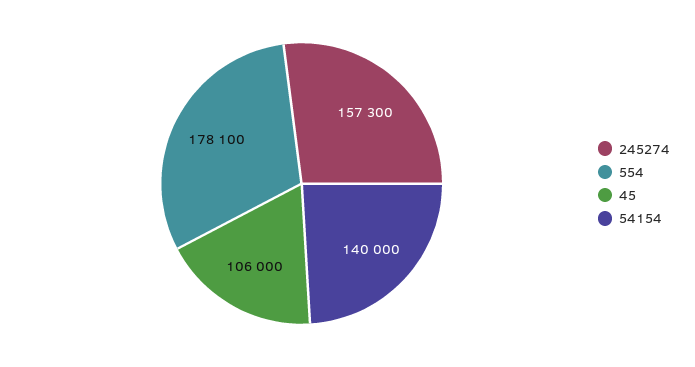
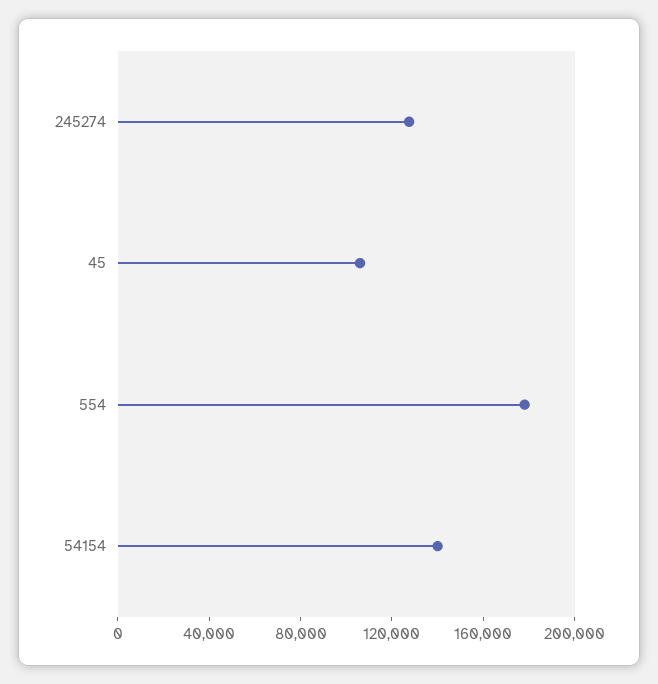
245274: 157300 -> 130000

